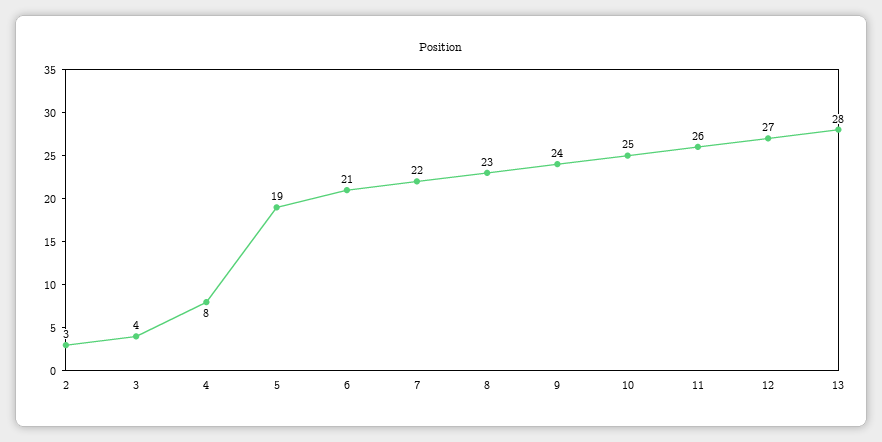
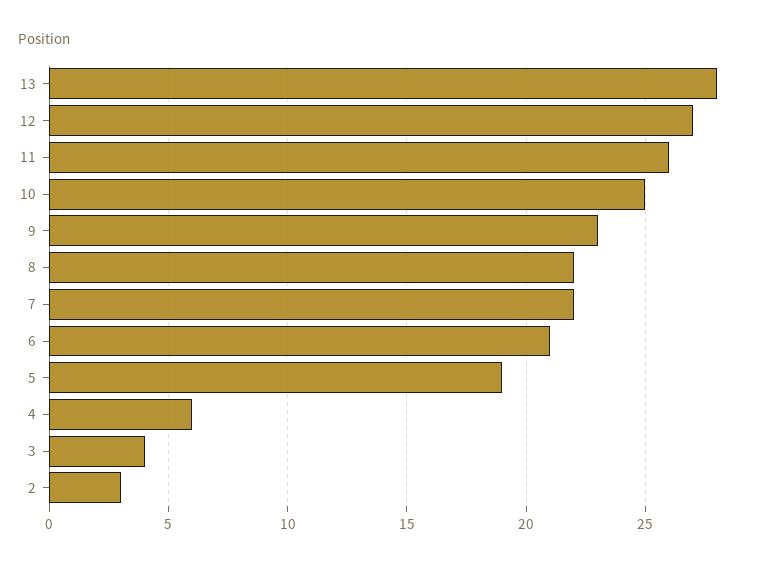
4: 8 -> 6
8: 23 -> 22
9: 24 -> 23

